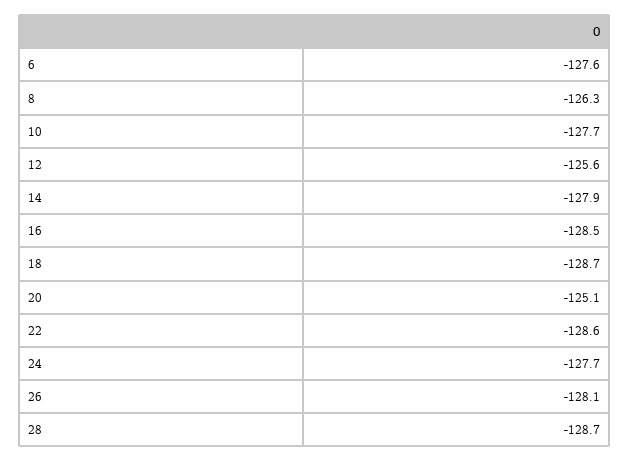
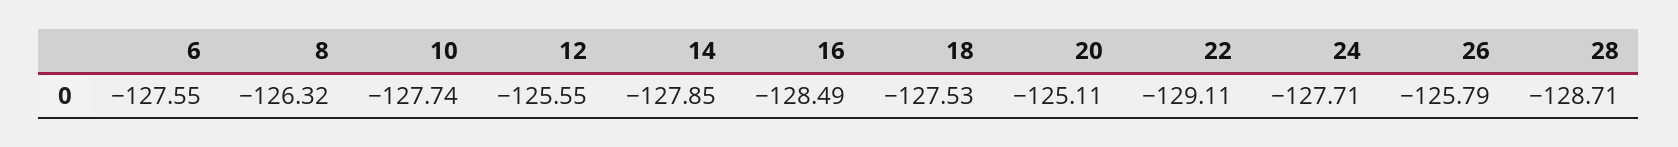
18: -128.7 -> -127.53
22: -128.6 -> -129.11
26: -128.1 -> -125.79

